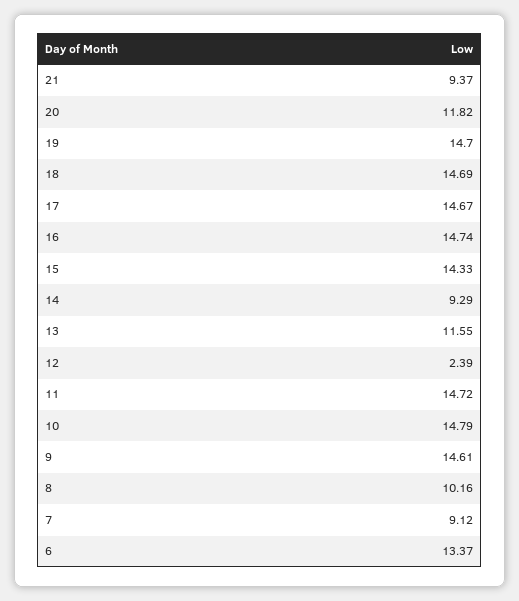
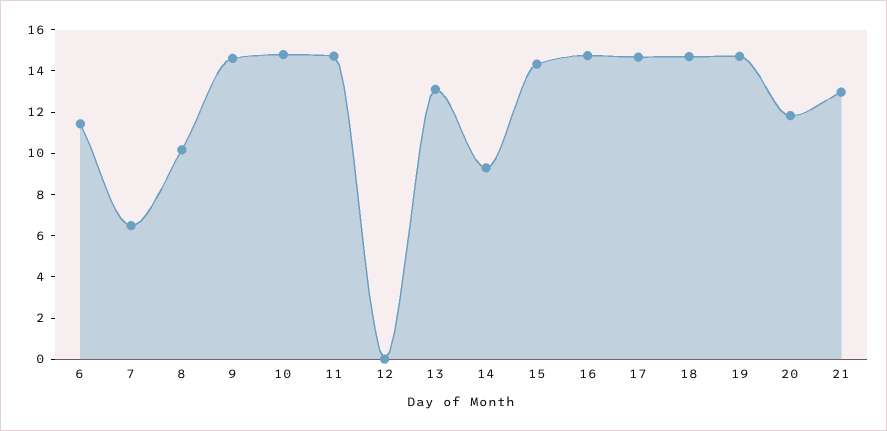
21: 9.37 -> 13
13: 11.55 -> 13
12: 2.39 -> 0
7: 9.12 -> 6.5
6: 13.37 -> 11.5

